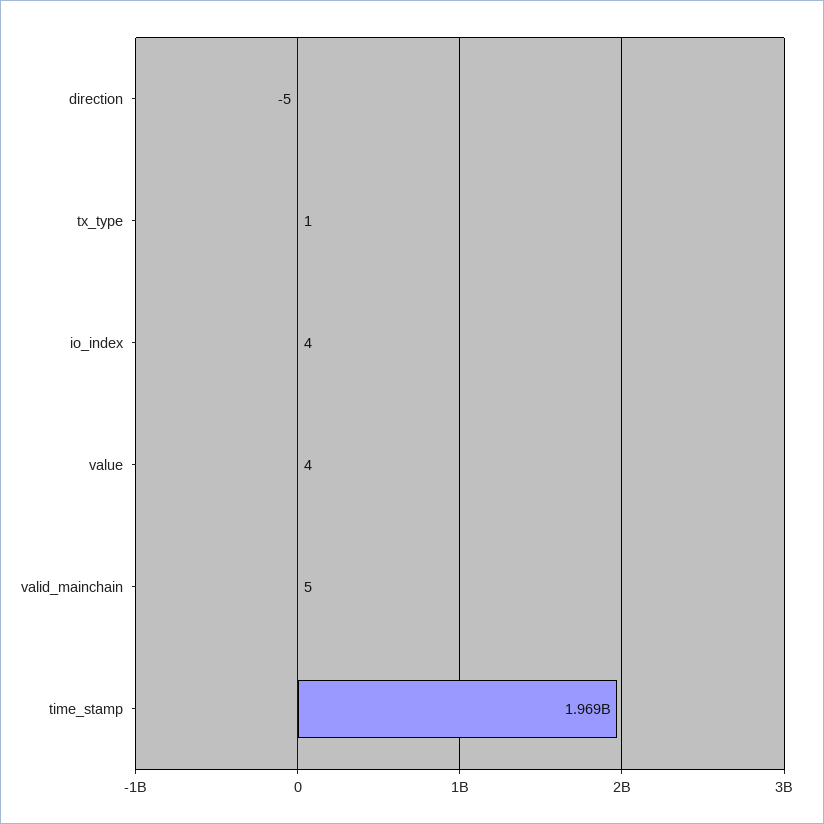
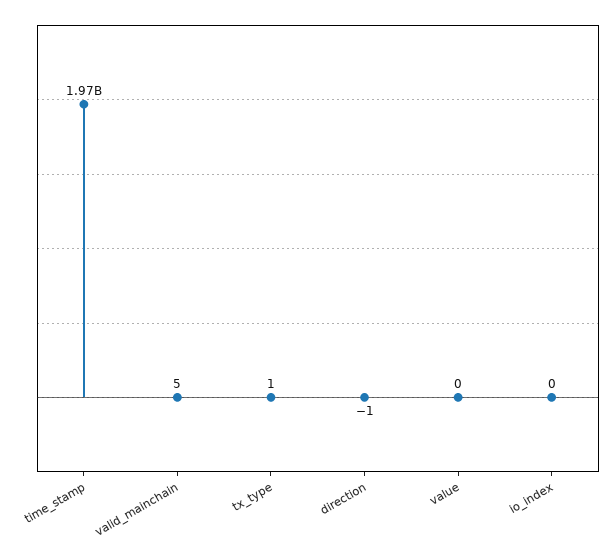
direction: -5 -> -1
io_index: 4 -> 0
value: 4 -> 0

